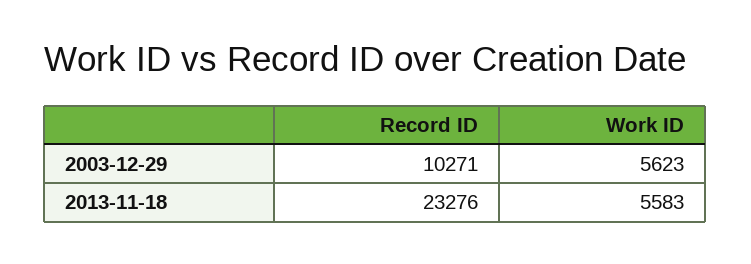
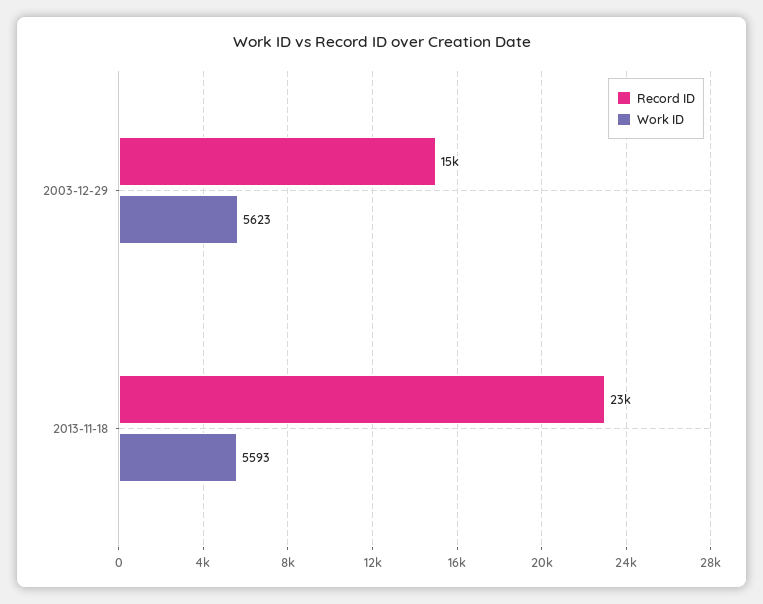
Record ID, 2003-12-29: 10271 -> 15000
Work ID, 2013-11-18: 5583 -> 5593

